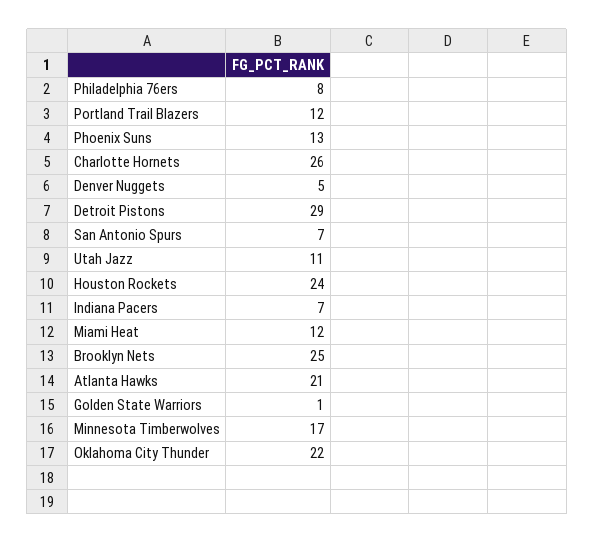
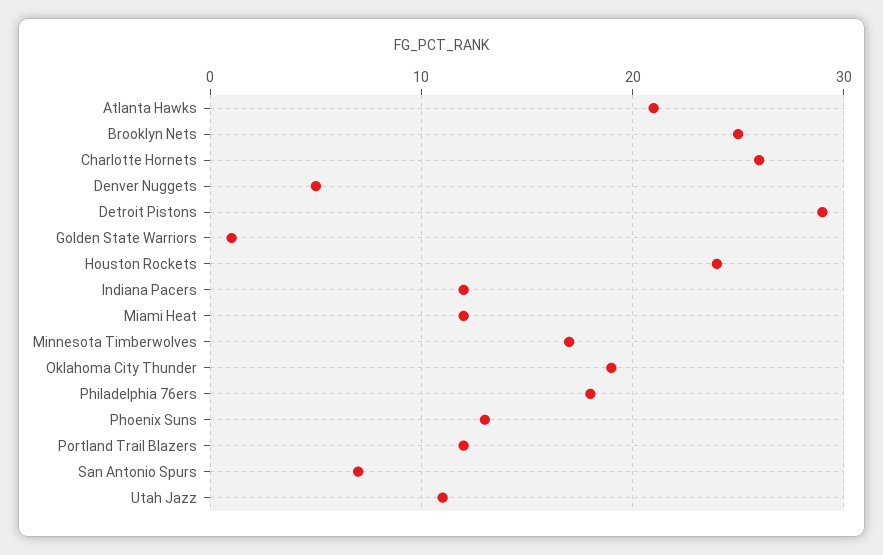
Philadelphia 76ers: 8 -> 18
Indiana Pacers: 7 -> 12
Oklahoma City Thunder: 22 -> 19

